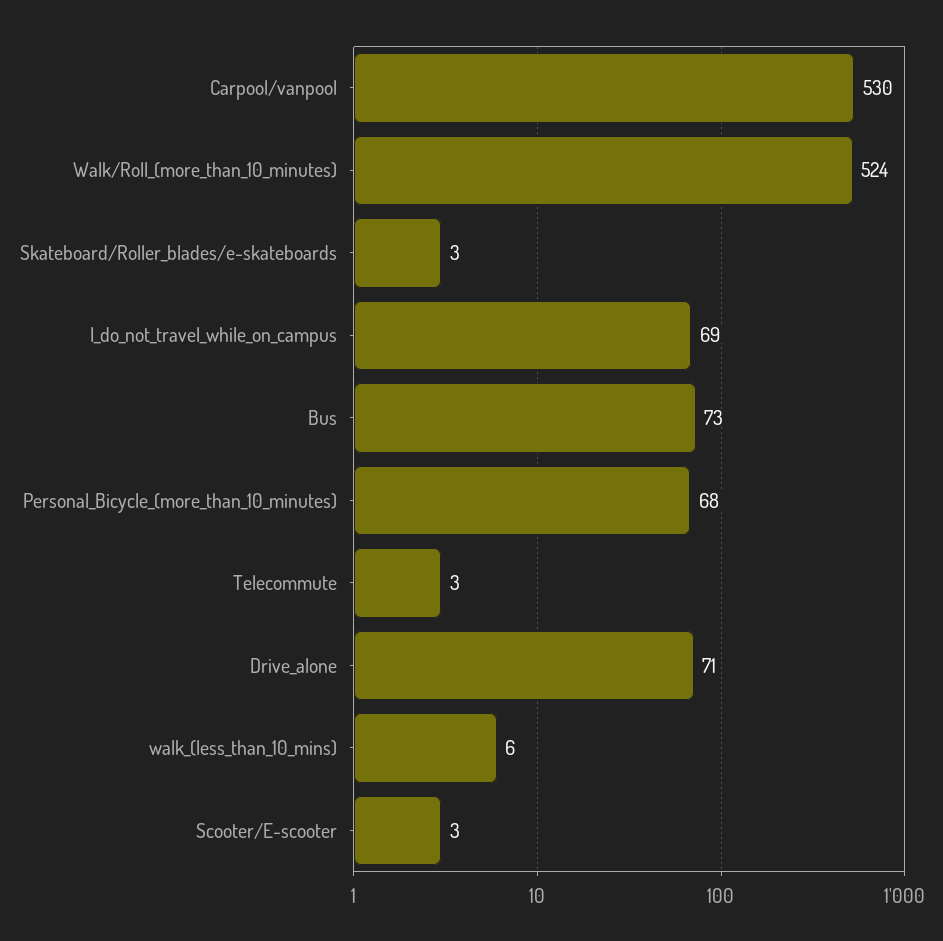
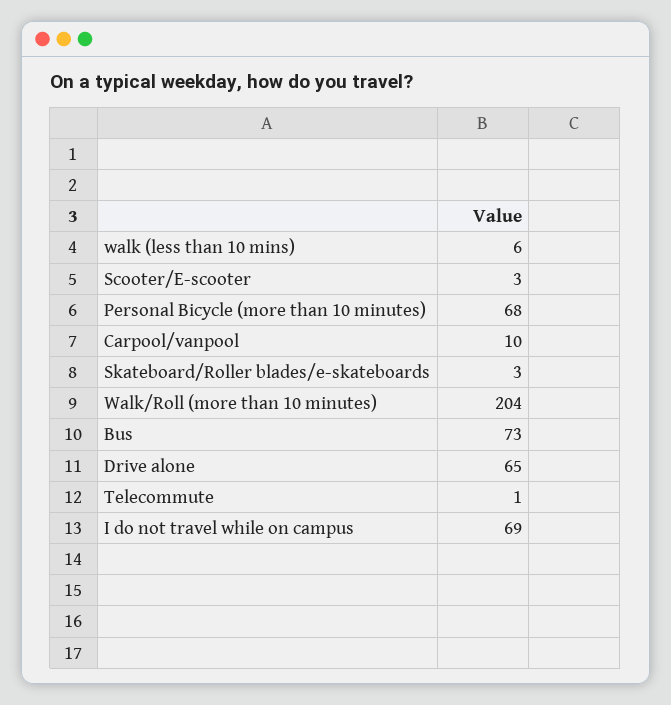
Carpool/vanpool: 530 -> 10
Walk/Roll_(more_than_10_minutes): 524 -> 204
Telecommute: 3 -> 1
Drive_alone: 71 -> 65

